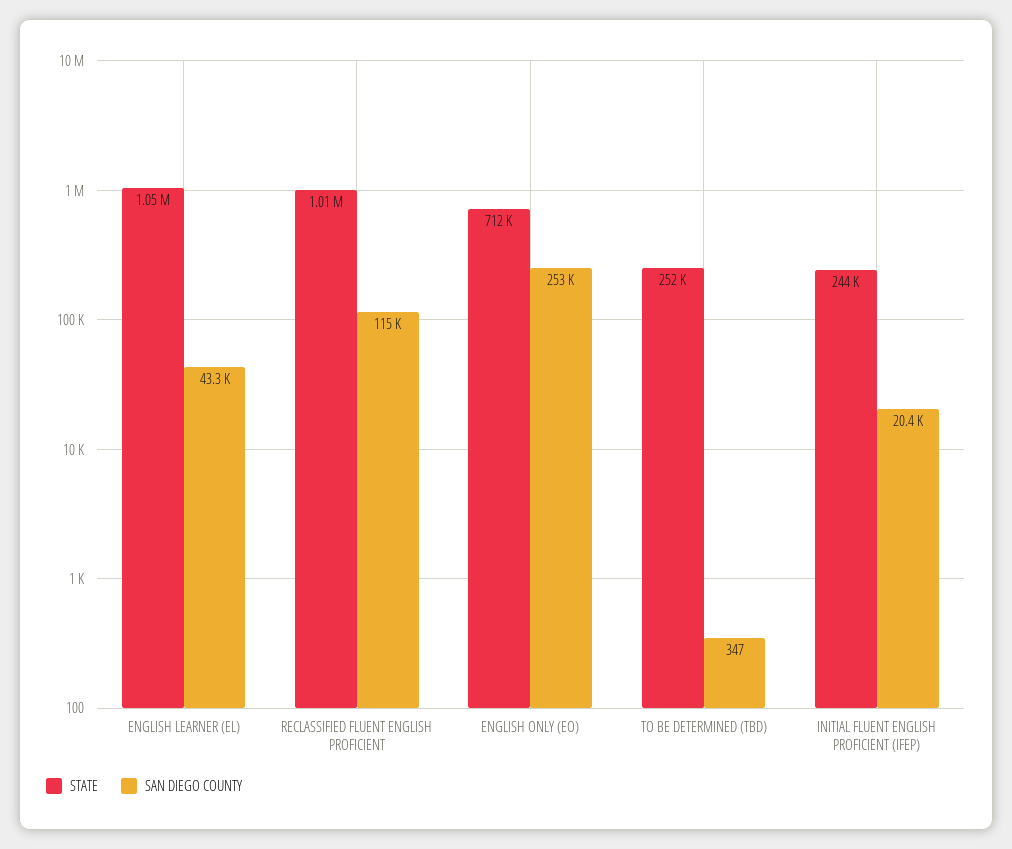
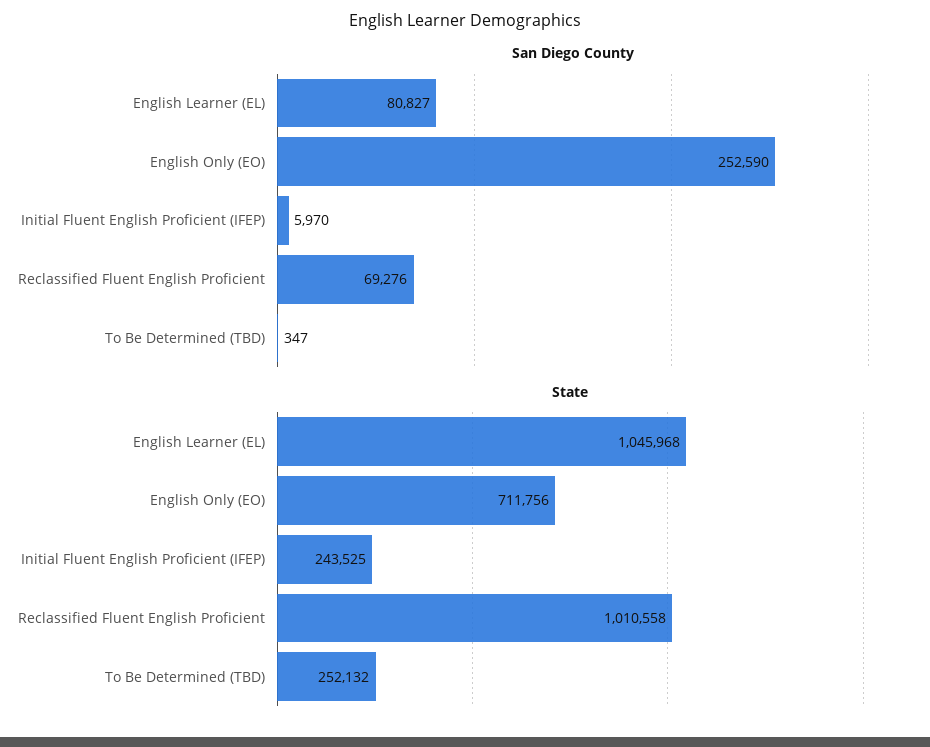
SAN DIEGO COUNTY, ENGLISH LEARNER (EL): 43300 -> 80827
SAN DIEGO COUNTY, RECLASSIFIED FLUENT ENGLISH PROFICIENT: 115000 -> 69276
SAN DIEGO COUNTY, INITIAL FLUENT ENGLISH PROFICIENT (IFEP): 20400 -> 5970

